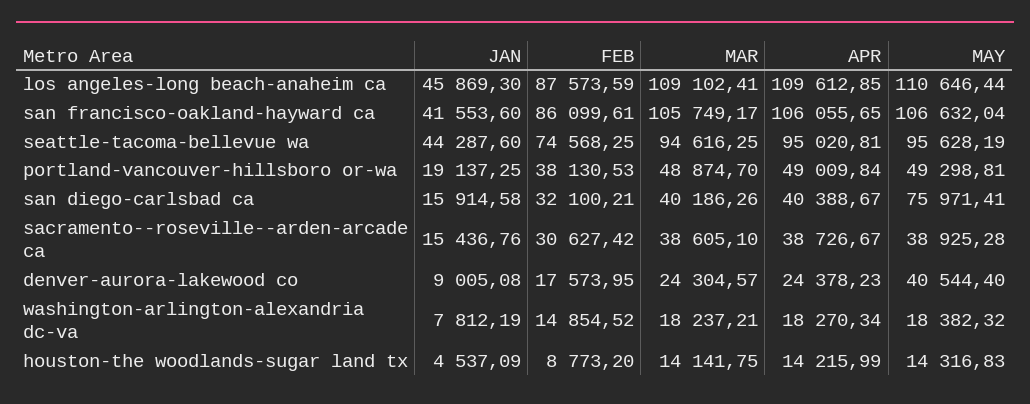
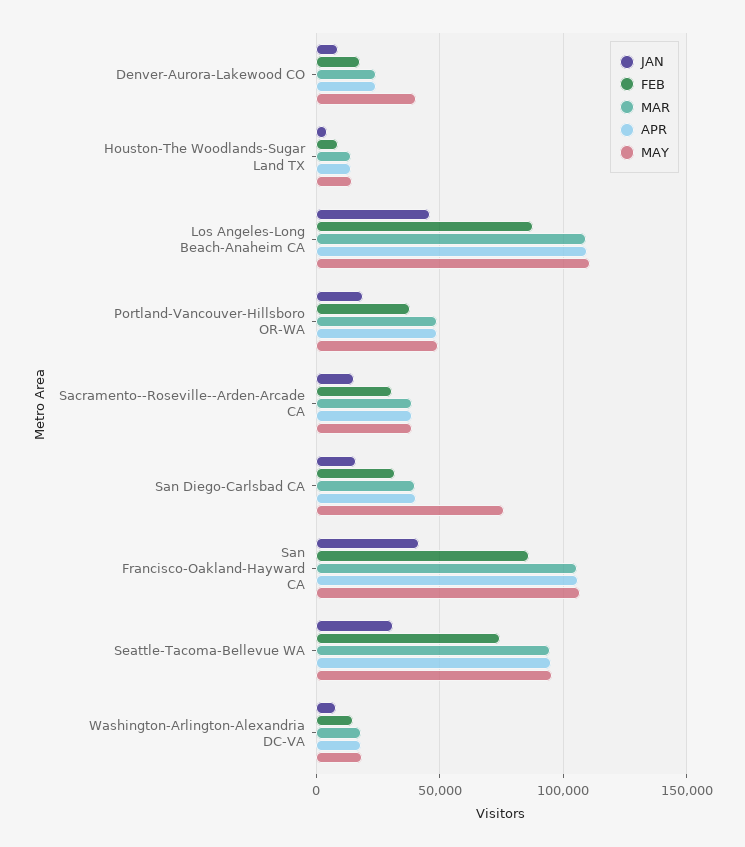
JAN, seattle-tacoma-bellevue wa: 44287.6 -> 30000

